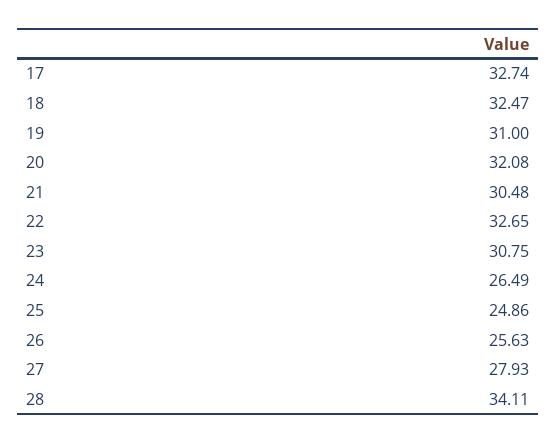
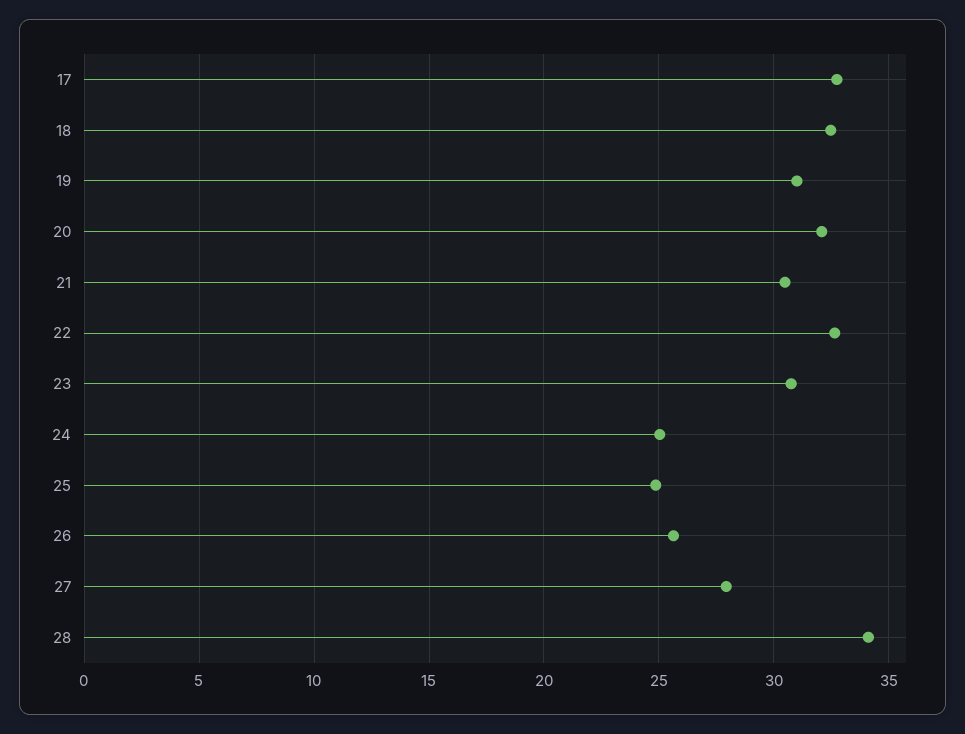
24: 26.49 -> 25

